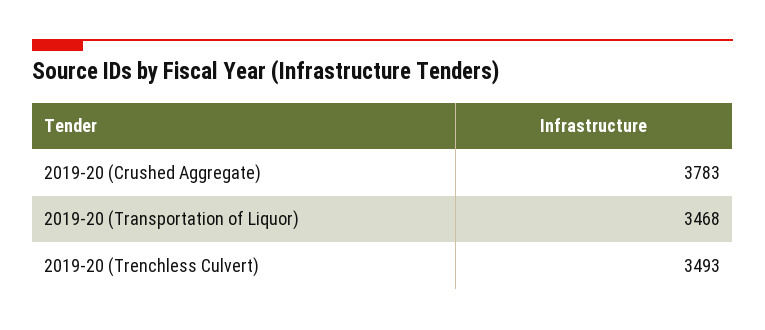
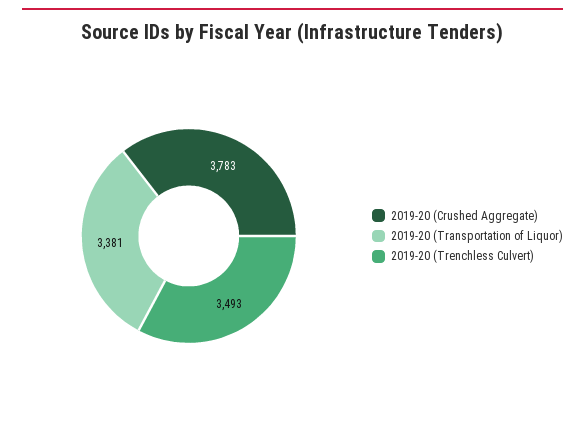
2019-20 (Transportation of Liquor): 3468 -> 3381

